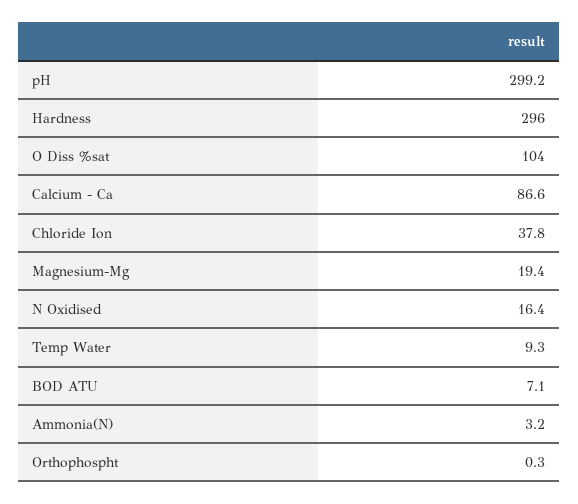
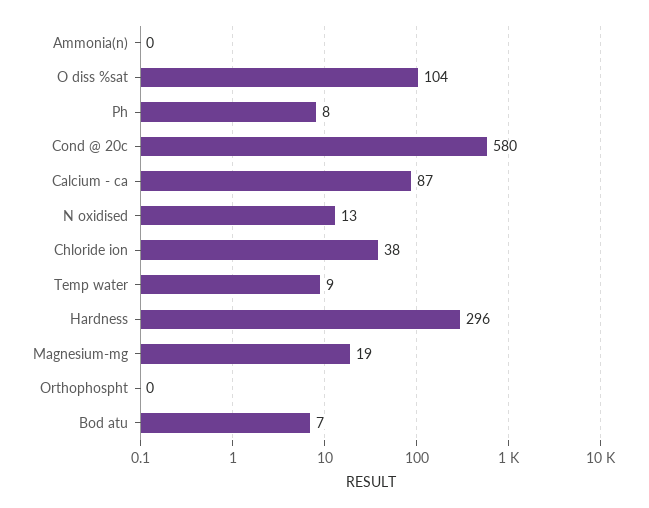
pH: 299.2 -> 8
N Oxidised: 16.4 -> 13
Ammonia(N): 3.2 -> 0
Cond @ 20c: none -> 580

